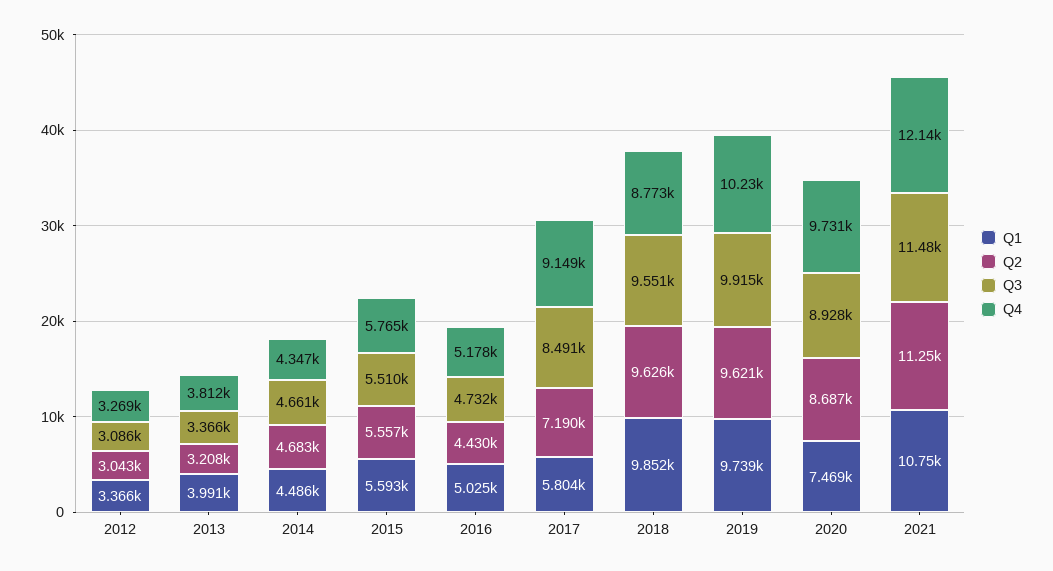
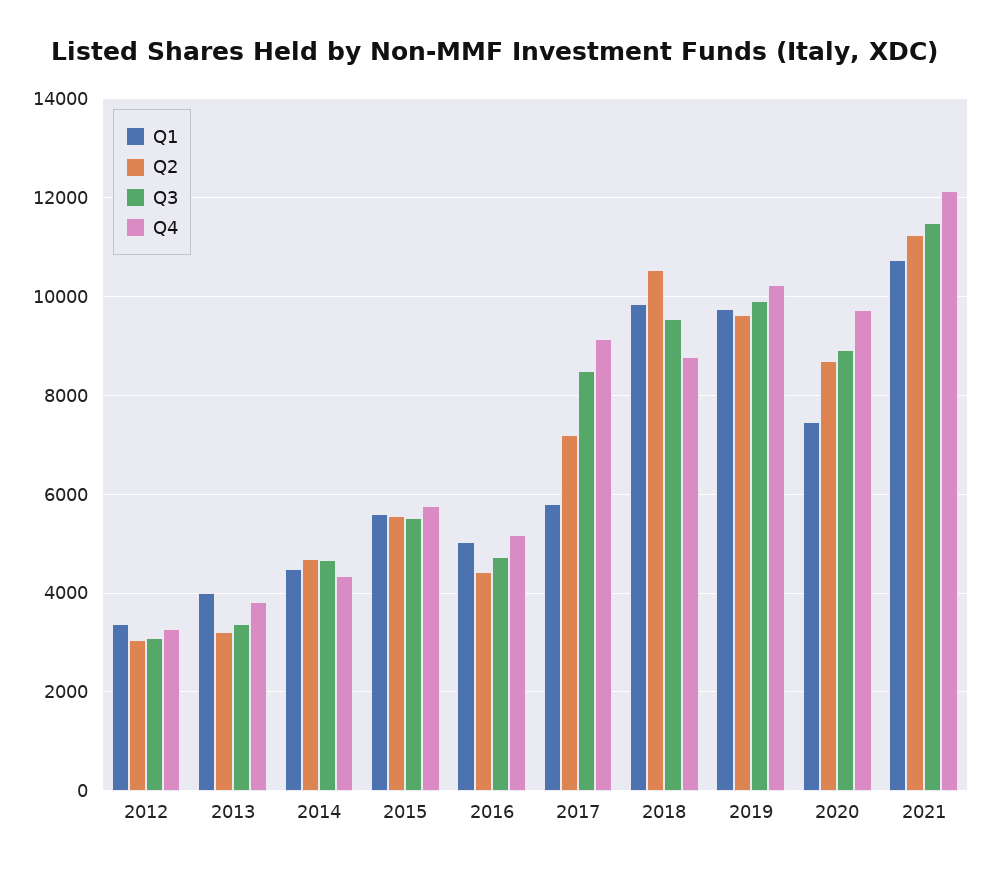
Q2, 2018: 9626 -> 10600

